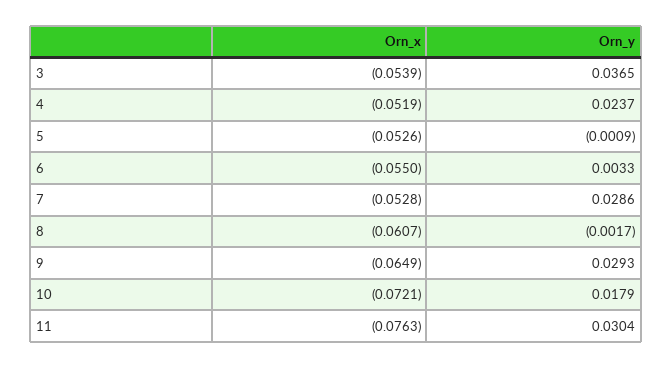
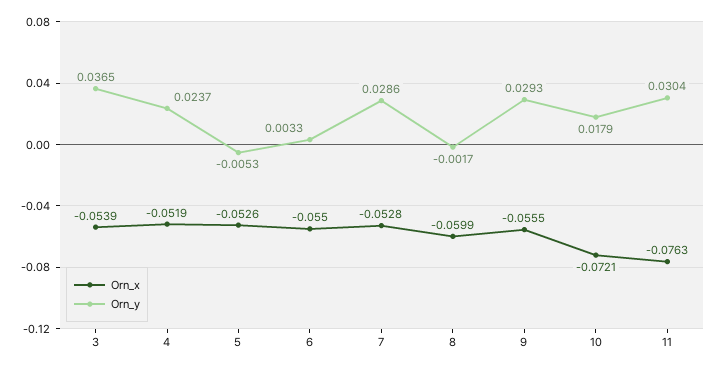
Orn_y, 5: -0.0009 -> -0.0053
Orn_x, 8: -0.0607 -> -0.0599
Orn_x, 9: -0.0649 -> -0.0555

